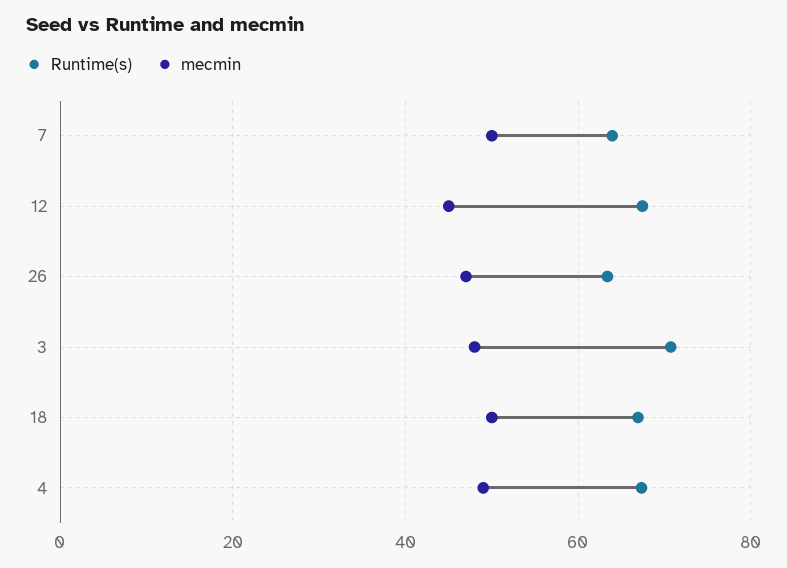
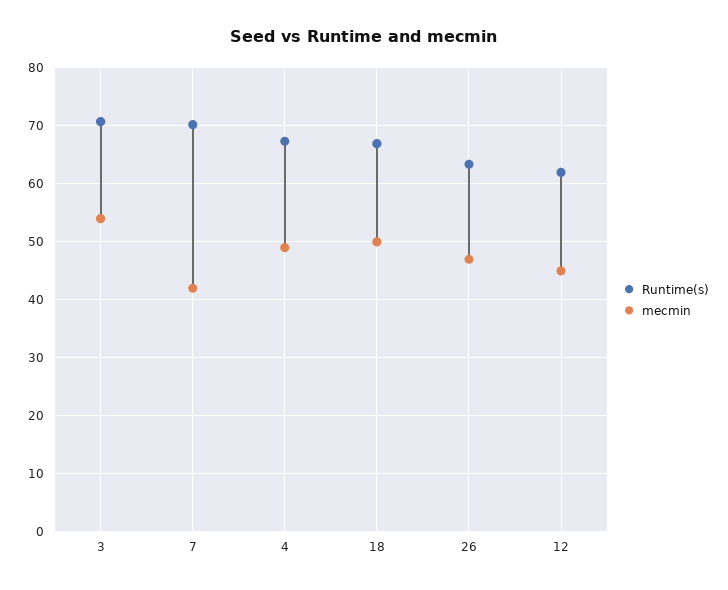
Runtime(s), 7: 64 -> 70
mecmin, 7: 50 -> 42
Runtime(s), 12: 68 -> 62
mecmin, 3: 48 -> 54

